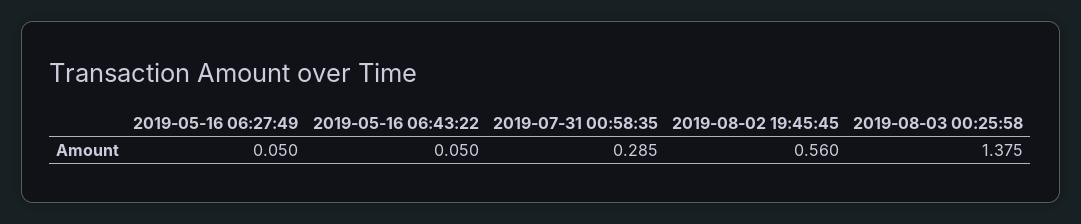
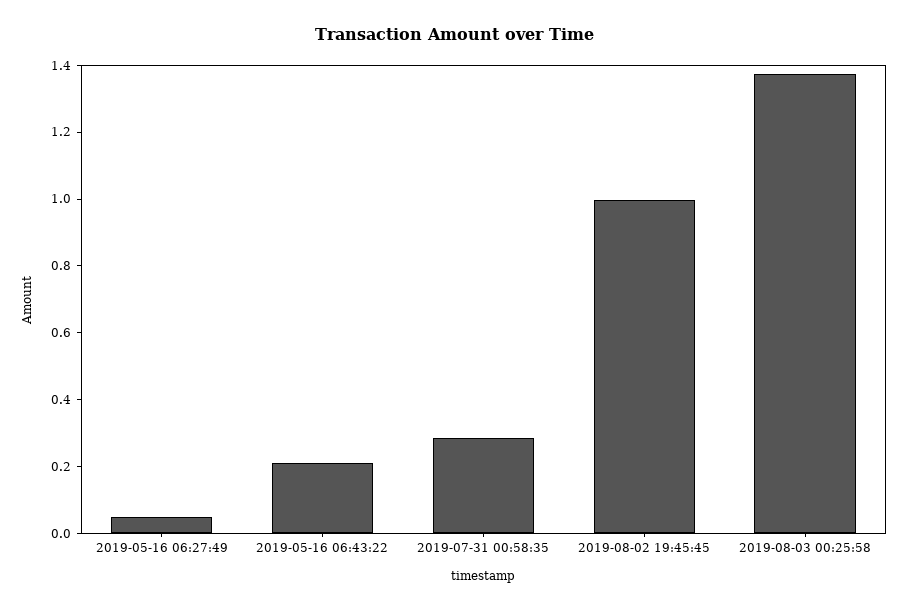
2019-05-16 06:43:22: 0.05 -> 0.2
2019-08-02 19:45:45: 0.56 -> 1

